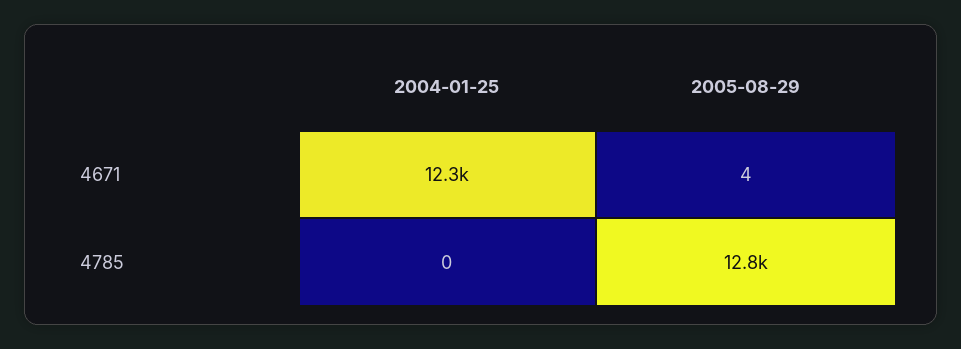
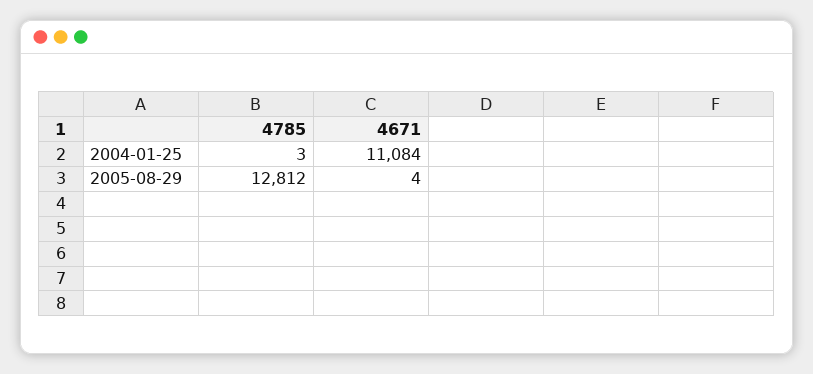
2004-01-25, 4671: 12300 -> 11084
2004-01-25, 4785: 0 -> 3

